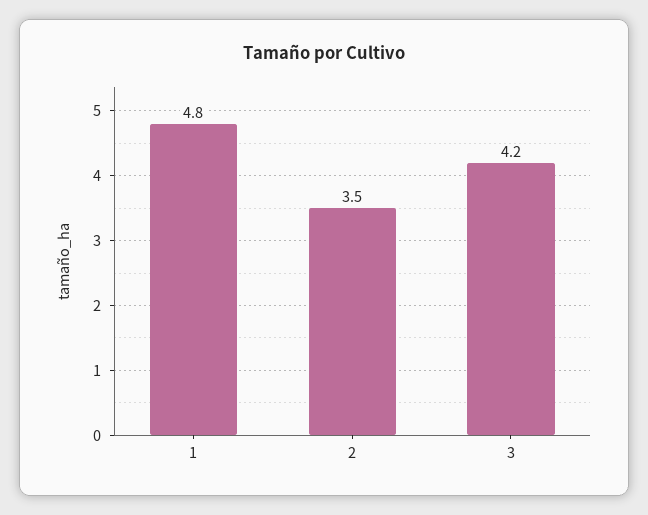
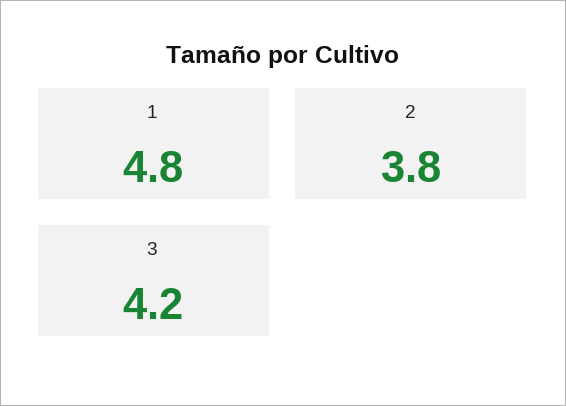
2: 3.5 -> 3.8

